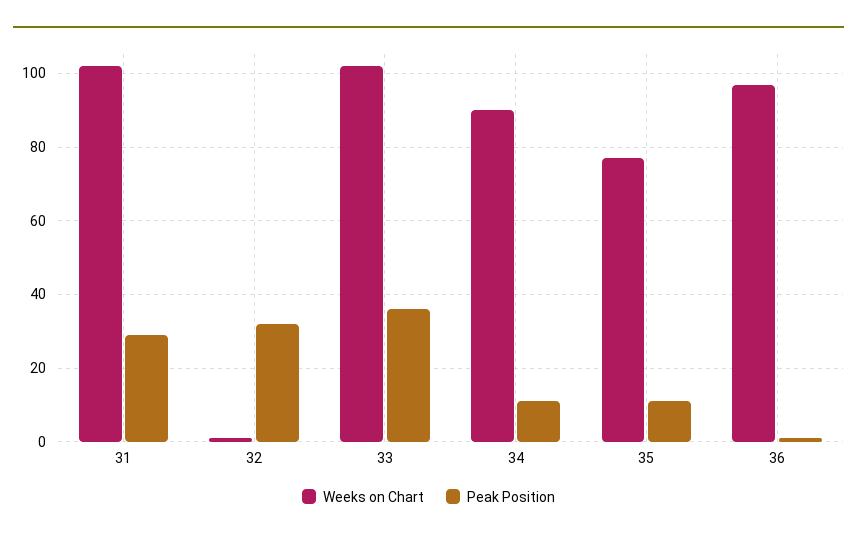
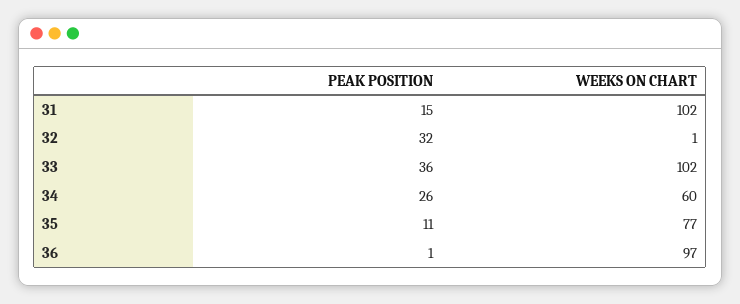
Peak Position, 31: 30 -> 15
Weeks on Chart, 34: 90 -> 60
Peak Position, 34: 10 -> 26

